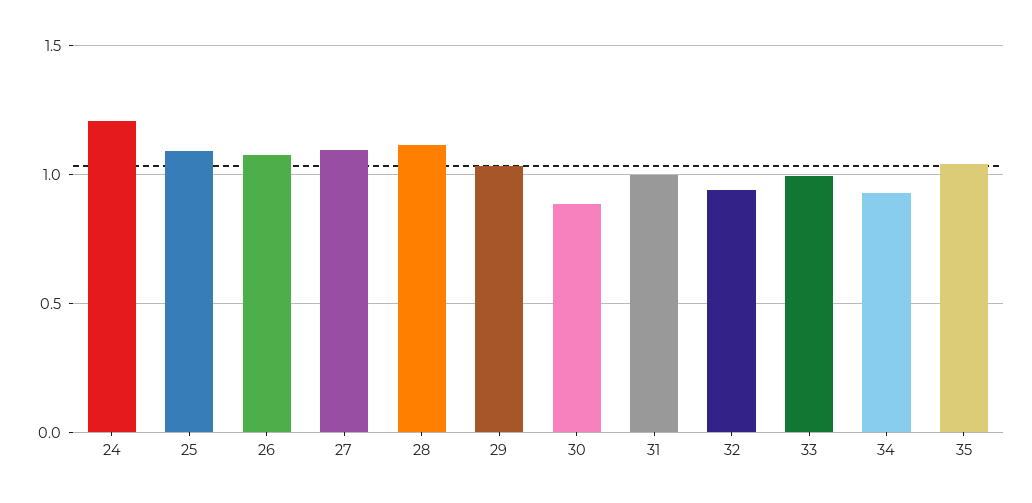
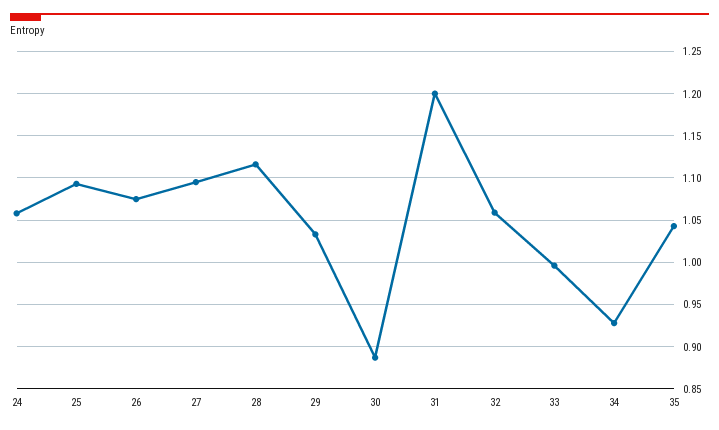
24: 1.2 -> 1.06
31: 1 -> 1.2
32: 0.95 -> 1.06

